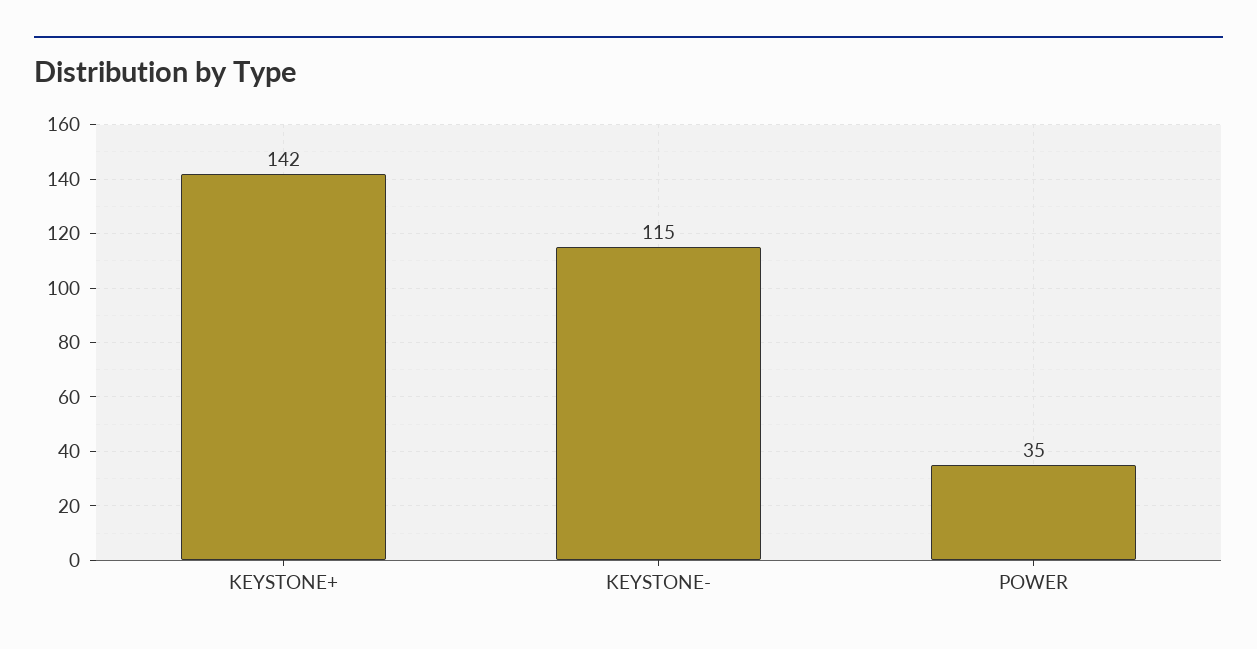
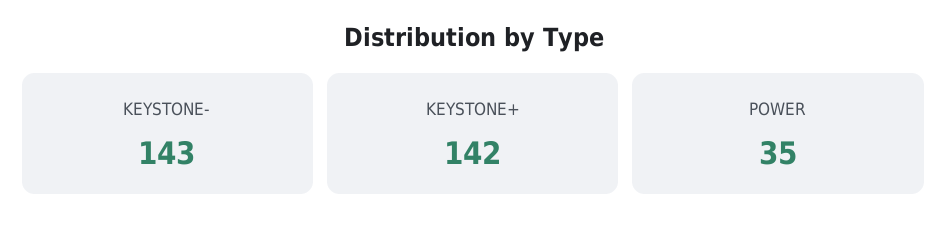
KEYSTONE-: 115 -> 143

